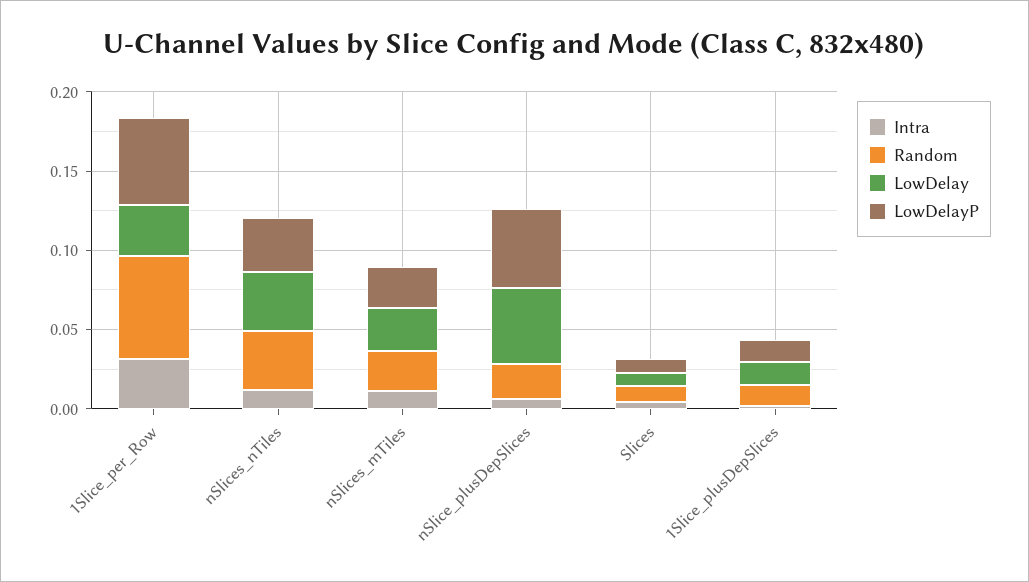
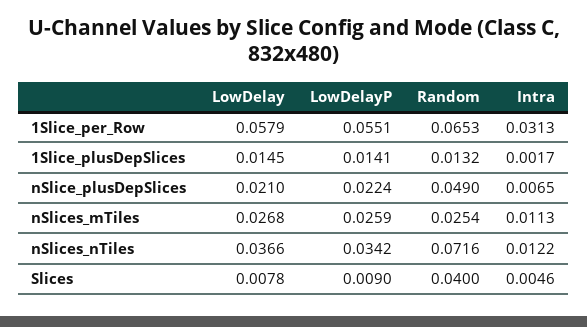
LowDelay, 1Slice_per_Row: 0.03 -> 0.0579
Random, nSlices_nTiles: 0.04 -> 0.0716
Random, nSlice_plusDepSlices: 0.02 -> 0.049
LowDelay, nSlice_plusDepSlices: 0.05 -> 0.021
LowDelayP, nSlice_plusDepSlices: 0.05 -> 0.0224
Random, Slices: 0.01 -> 0.04

